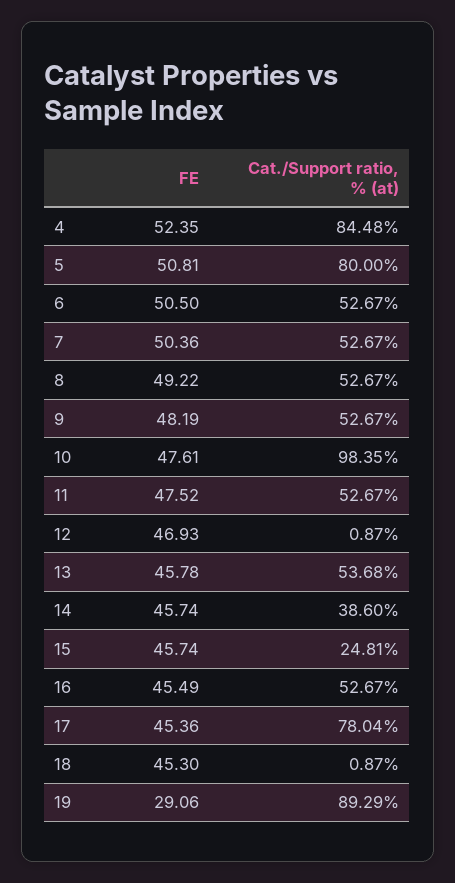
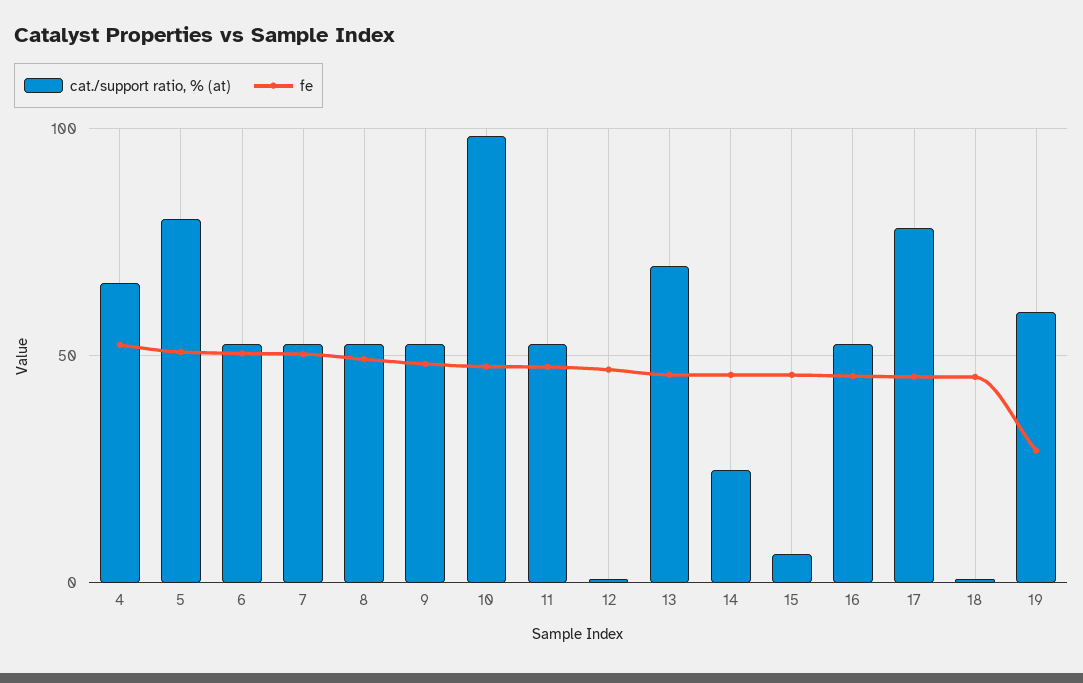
Cat./Support ratio, % (at), 4: 84.48 -> 65
Cat./Support ratio, % (at), 13: 53.68 -> 70
Cat./Support ratio, % (at), 14: 38.6 -> 25
Cat./Support ratio, % (at), 15: 24.81 -> 5
Cat./Support ratio, % (at), 19: 89.29 -> 60

